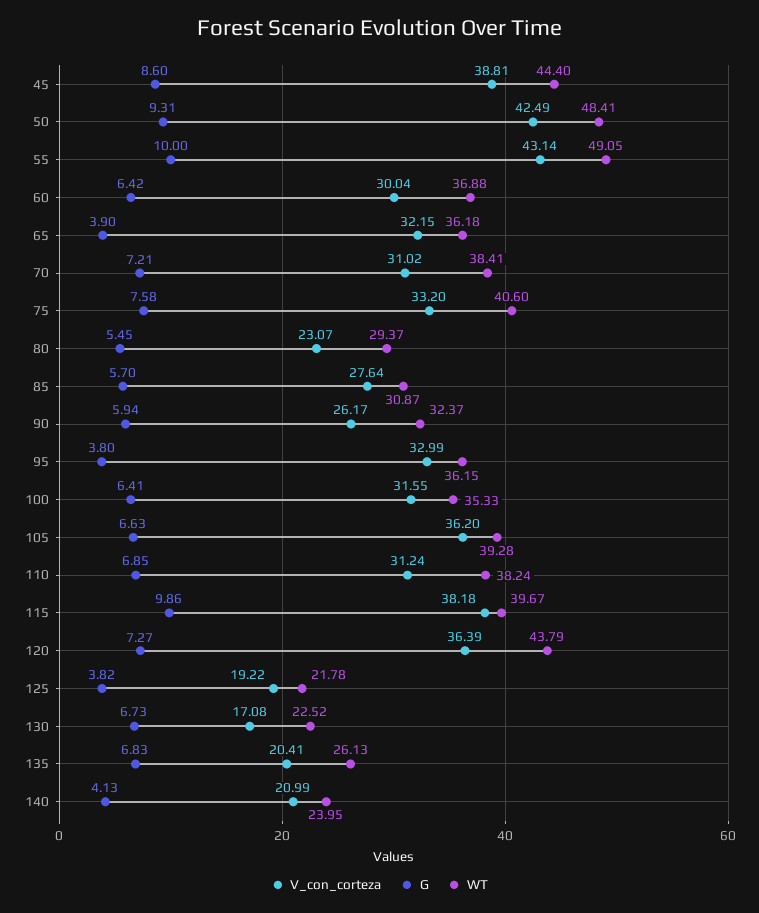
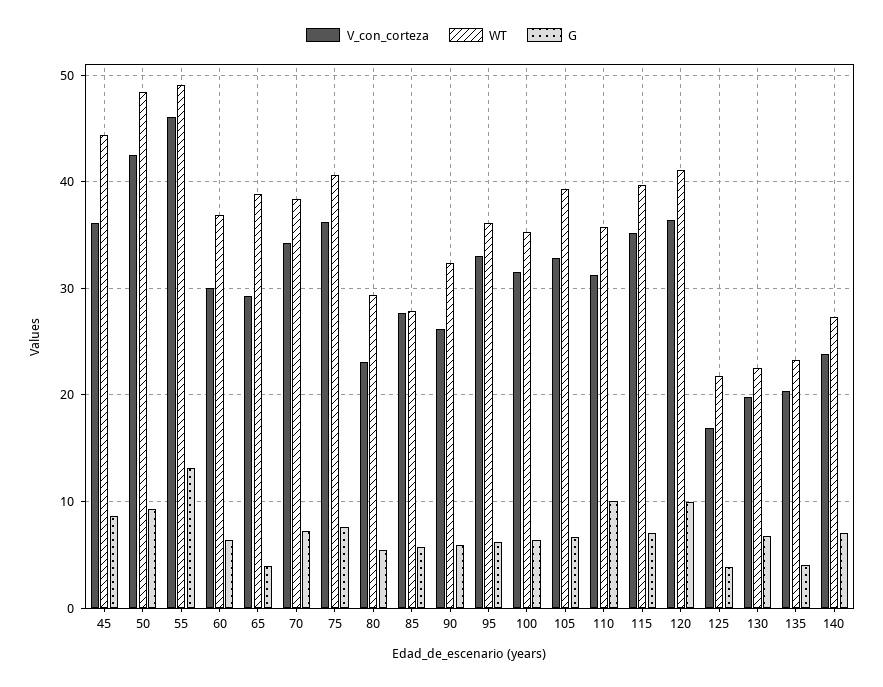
V_con_corteza, 45: 38.81 -> 36
V_con_corteza, 55: 43.14 -> 46
G, 55: 10 -> 13
V_con_corteza, 65: 32.15 -> 29
WT, 65: 36.18 -> 39
V_con_corteza, 70: 31.02 -> 34
V_con_corteza, 75: 33.2 -> 36
WT, 85: 30.87 -> 28
G, 95: 3.8 -> 6
V_con_corteza, 105: 36.2 -> 33
G, 110: 6.85 -> 10
WT, 110: 38.24 -> 36
V_con_corteza, 115: 38.18 -> 35
G, 115: 9.86 -> 7
G, 120: 7.27 -> 10
WT, 120: 43.79 -> 41
V_con_corteza, 125: 19.22 -> 17
V_con_corteza, 130: 17.08 -> 20
G, 135: 6.83 -> 4
WT, 135: 26.13 -> 23
V_con_corteza, 140: 20.99 -> 24
G, 140: 4.13 -> 7
WT, 140: 23.95 -> 27

